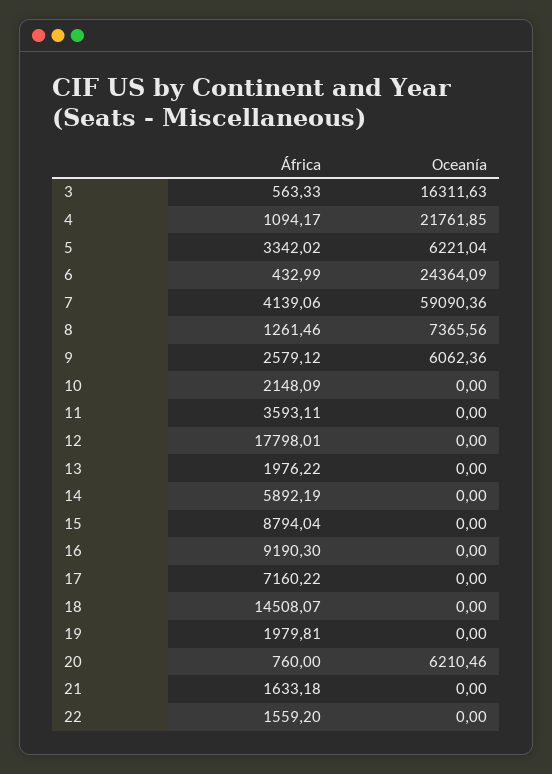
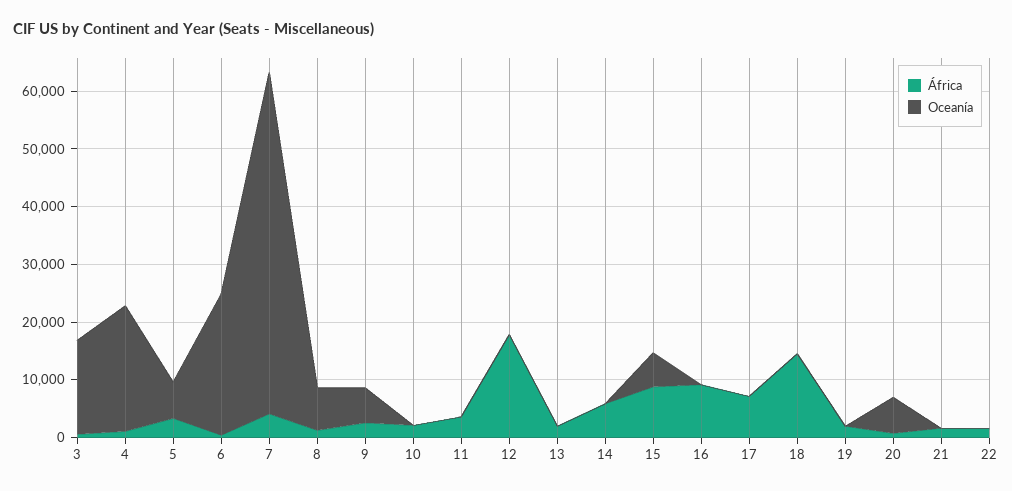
Oceanía, 15: 0 -> 6000

